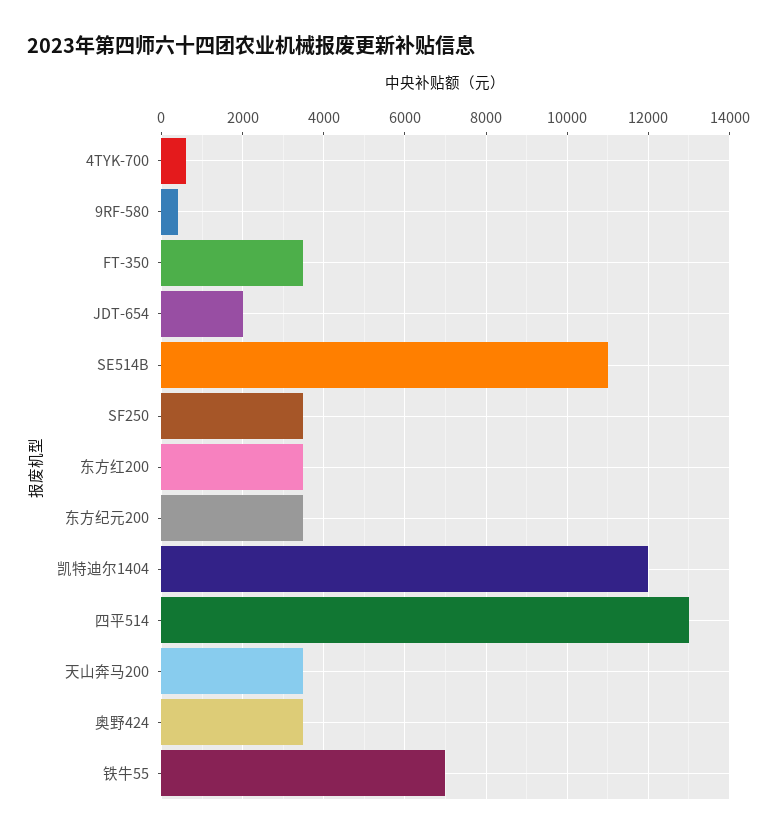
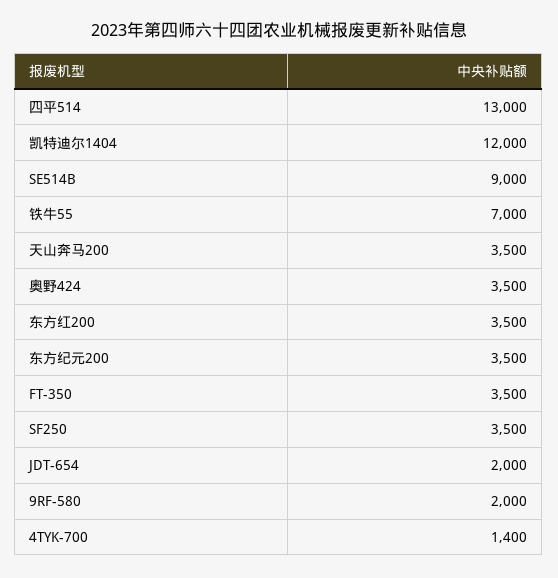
4TYK-700: 600 -> 1400
9RF-580: 400 -> 2000
SE514B: 11000 -> 9000

